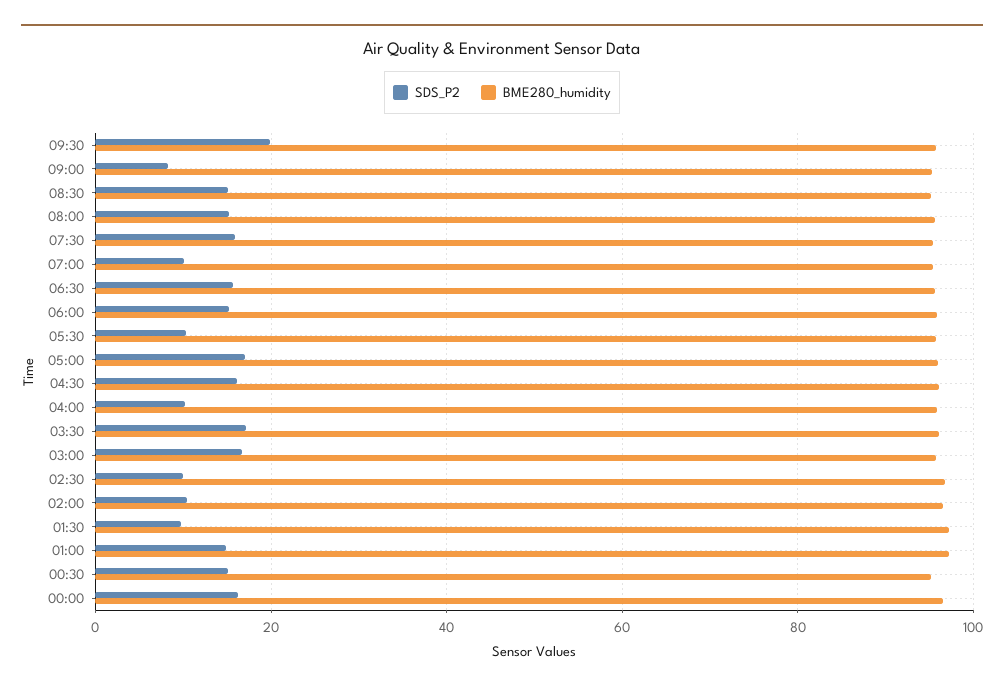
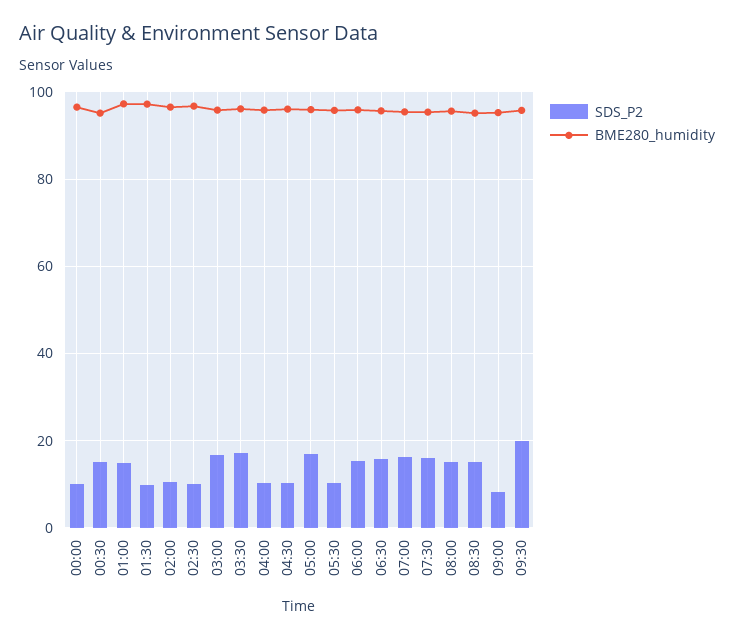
SDS_P2, 07:00: 10 -> 16
SDS_P2, 04:30: 16 -> 10
SDS_P2, 00:00: 16 -> 10

